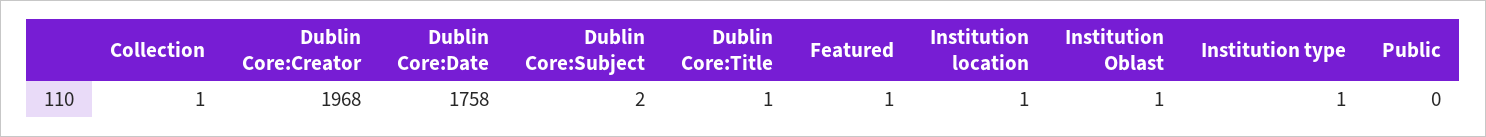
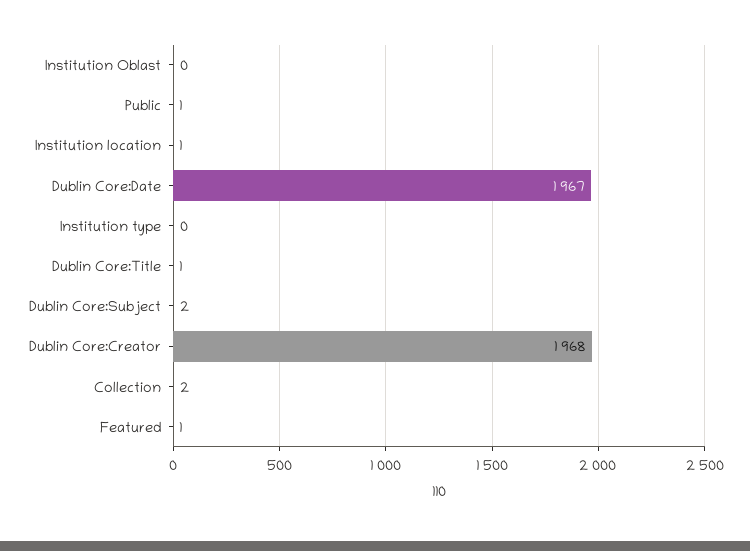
Collection: 1 -> 2
Dublin Core:Date: 1758 -> 1967
Institution Oblast: 1 -> 0
Institution type: 1 -> 0
Public: 0 -> 1

